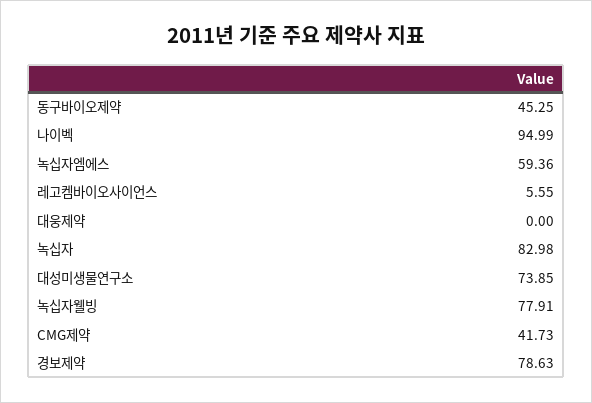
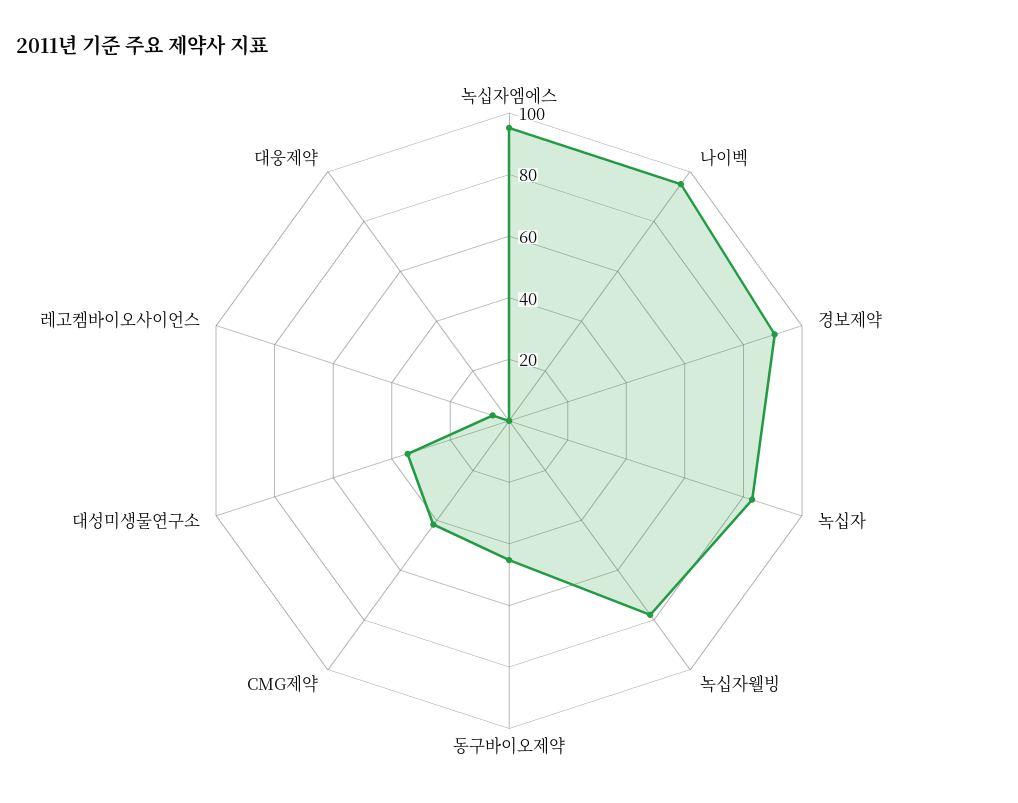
녹십자엠에스: 59.36 -> 95
대성미생물연구소: 73.85 -> 35
경보제약: 78.63 -> 90

